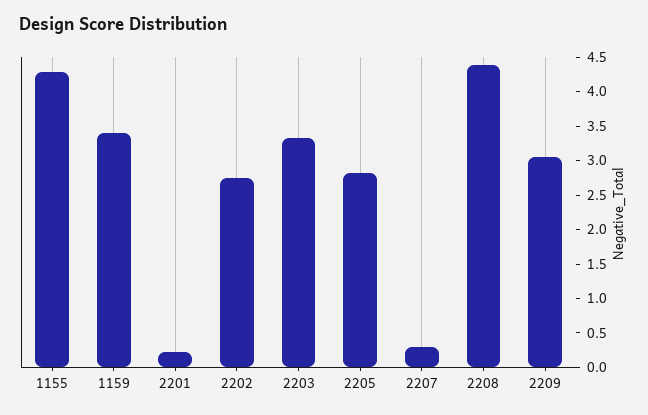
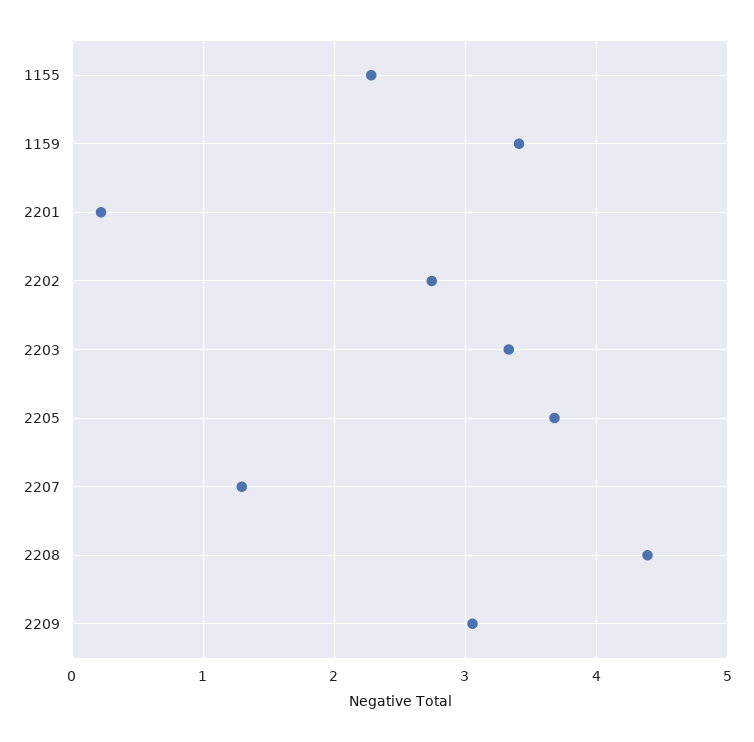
1155: 4.25 -> 2.3
2205: 2.75 -> 3.7
2207: 0.25 -> 1.3

